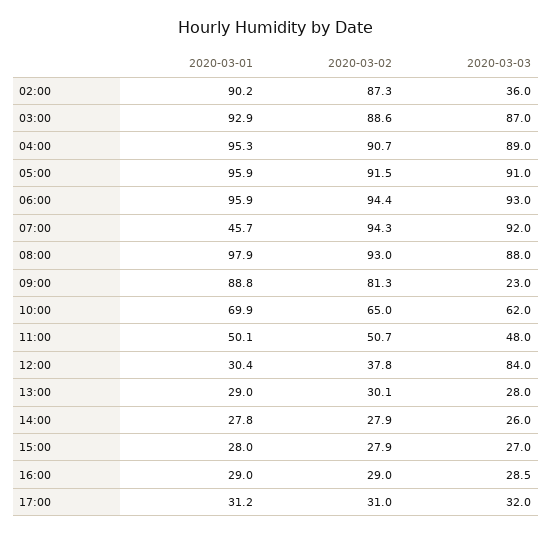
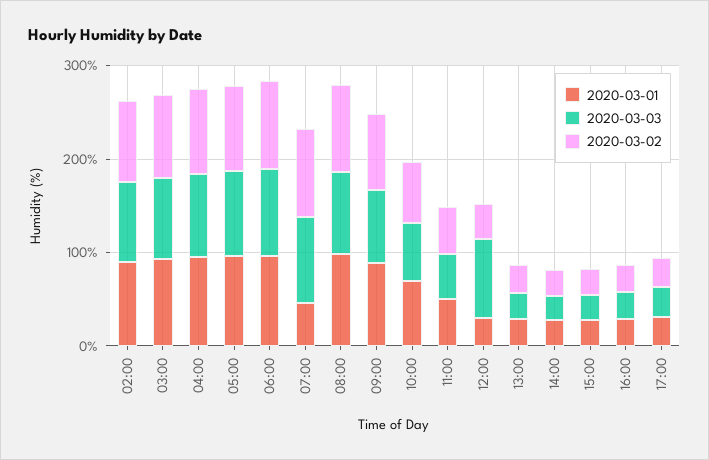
2020-03-03, 02:00: 36 -> 80
2020-03-03, 09:00: 23 -> 80

